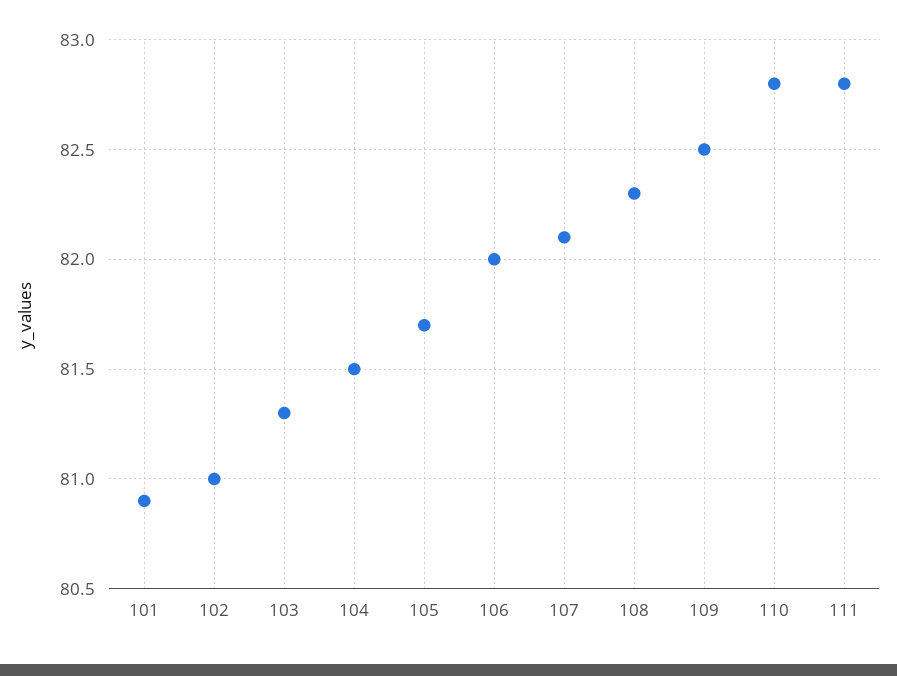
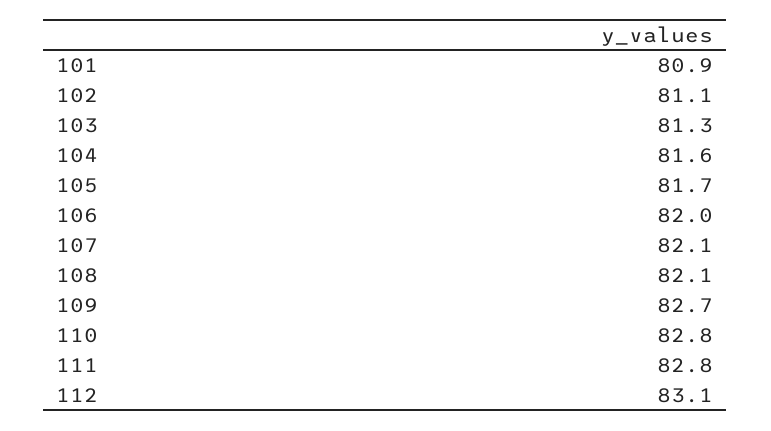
102: 81 -> 81.1
104: 81.5 -> 81.6
108: 82.3 -> 82.1
109: 82.5 -> 82.7
112: none -> 83.1

